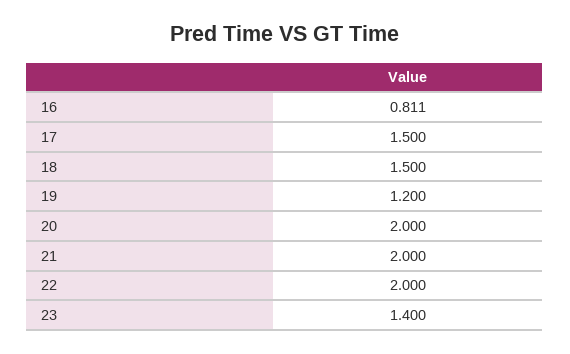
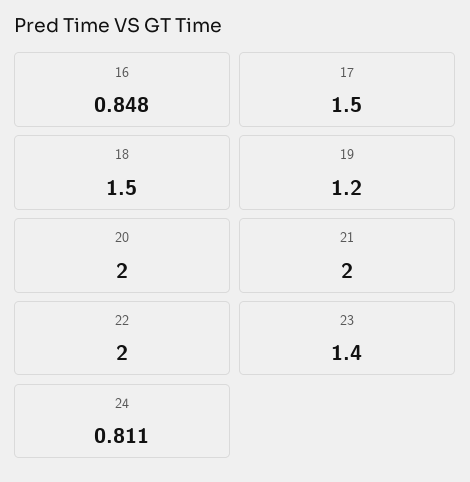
16: 0.811 -> 0.848
24: none -> 0.811

